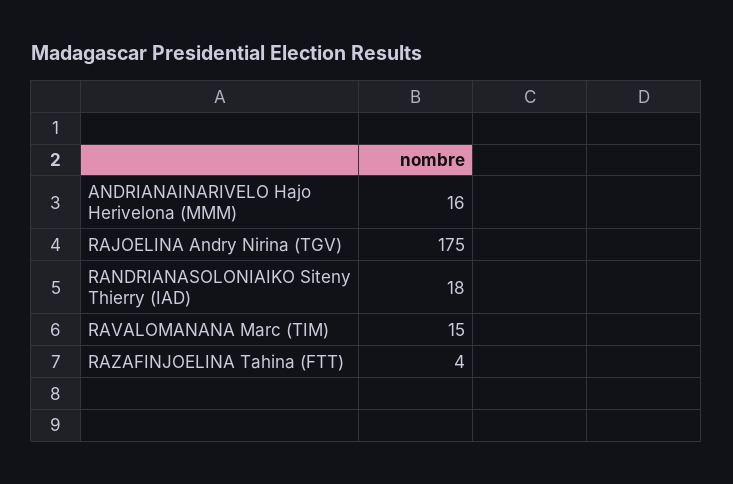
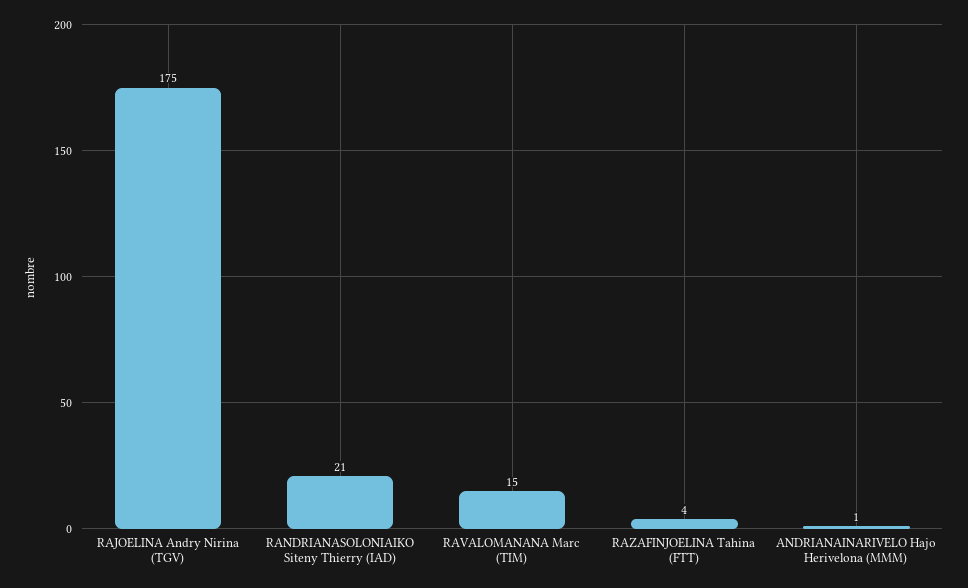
ANDRIANAINARIVELO Hajo Herivelona (MMM): 16 -> 1
RANDRIANASOLONIAIKO Siteny Thierry (IAD): 18 -> 21

